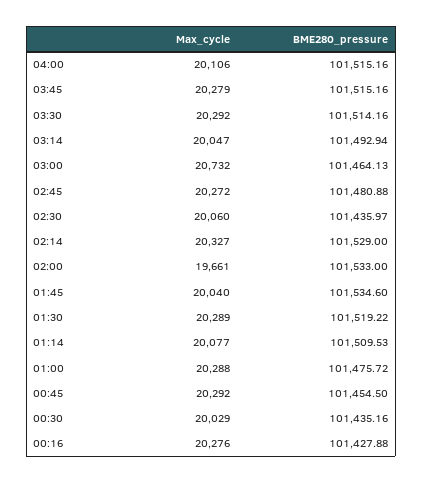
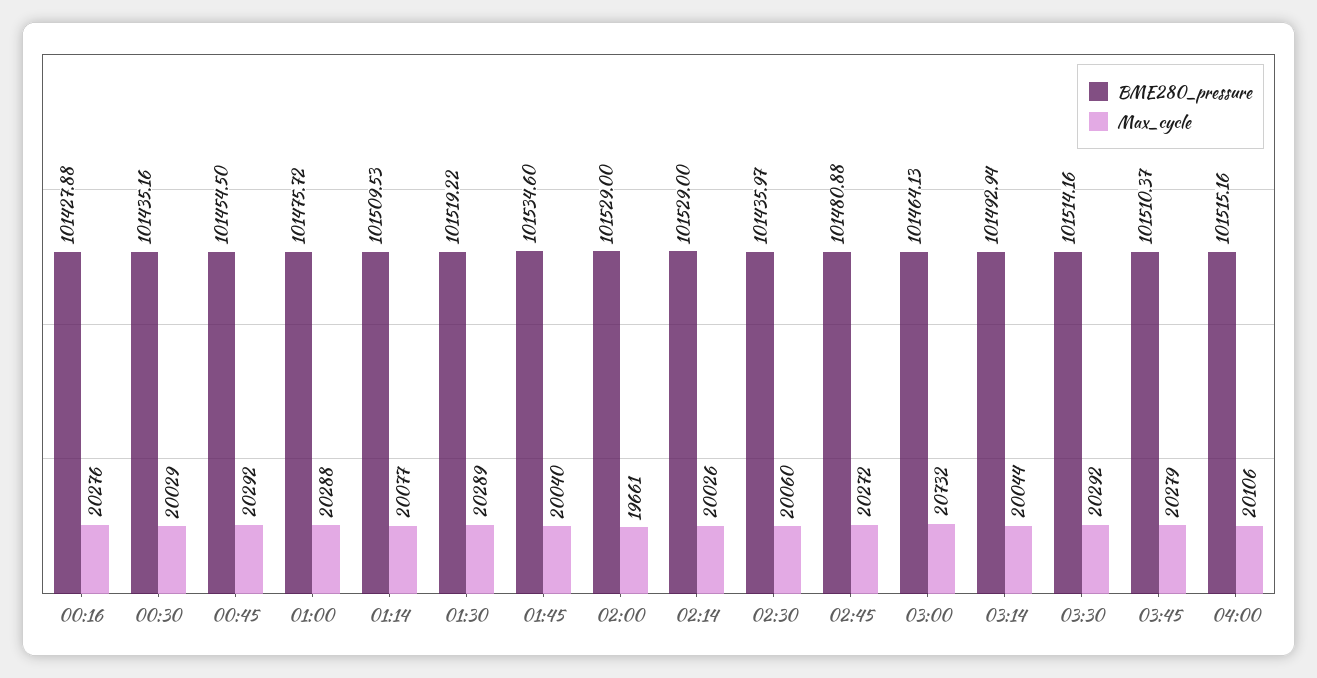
BME280_pressure, 03:45: 101515.16 -> 101510.37
Max_cycle, 03:14: 20047 -> 20044
Max_cycle, 02:14: 20327 -> 20026
BME280_pressure, 02:00: 101533 -> 101529

